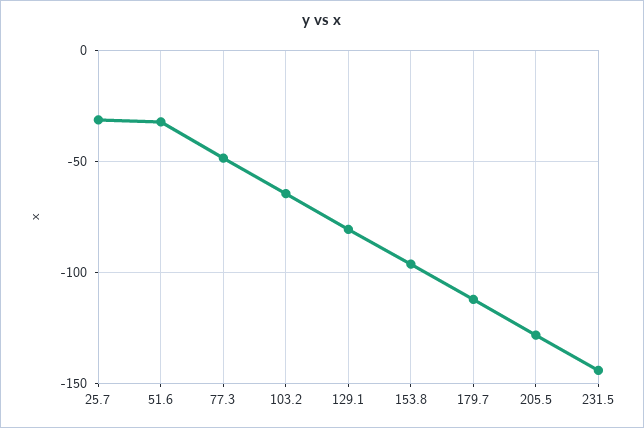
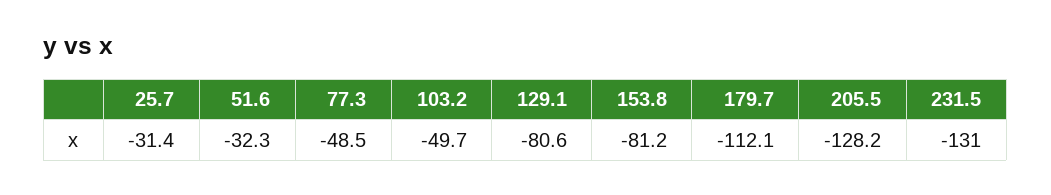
103.2: -65 -> -49.7
153.8: -95 -> -81.2
231.5: -145 -> -131

